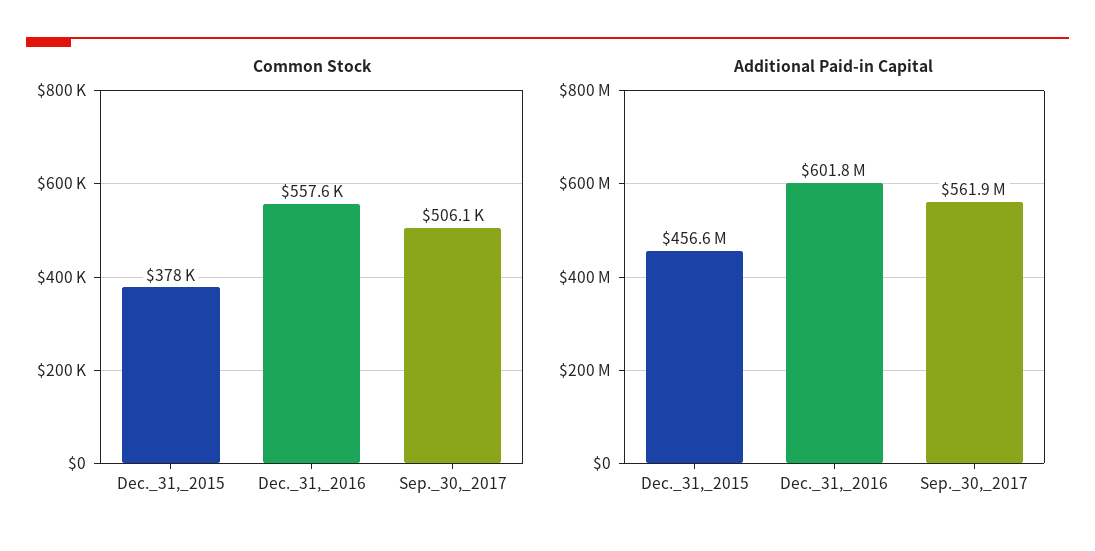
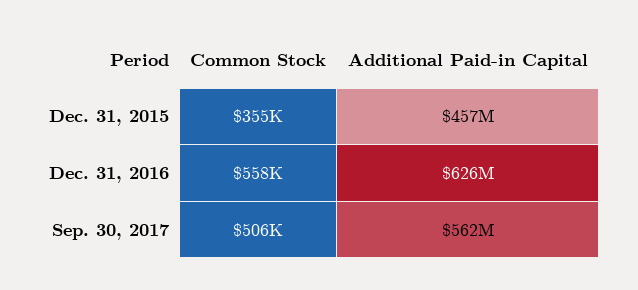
Common Stock, Dec._31,_2015: 378000 -> 355000
Additional Paid-in Capital, Dec._31,_2016: 601800000 -> 626000000

